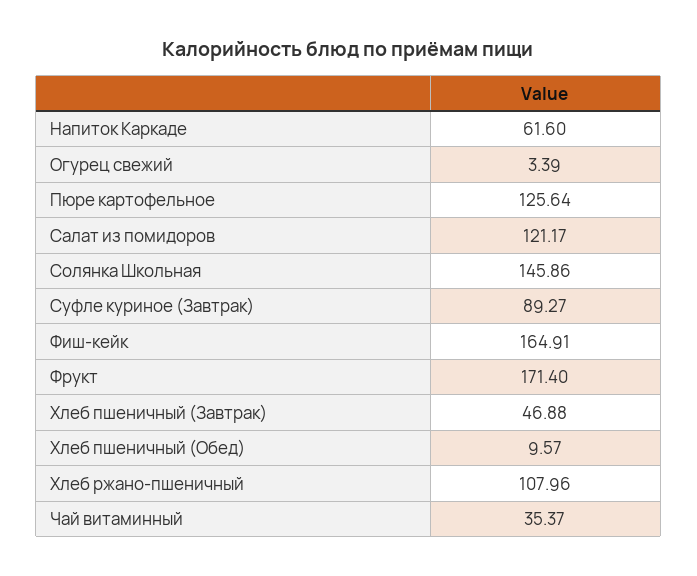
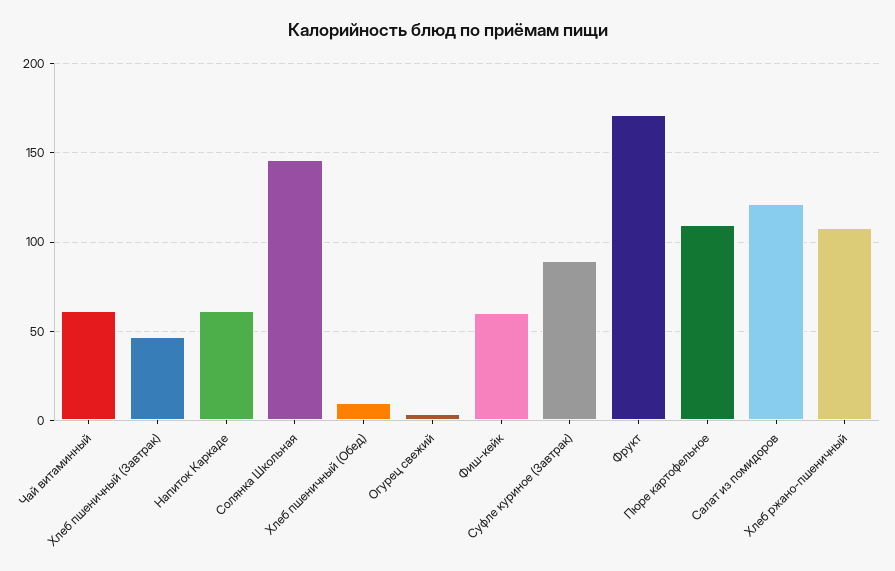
Пюре картофельное: 125.64 -> 110
Фиш-кейк: 164.91 -> 60
Чай витаминный: 35.37 -> 60

